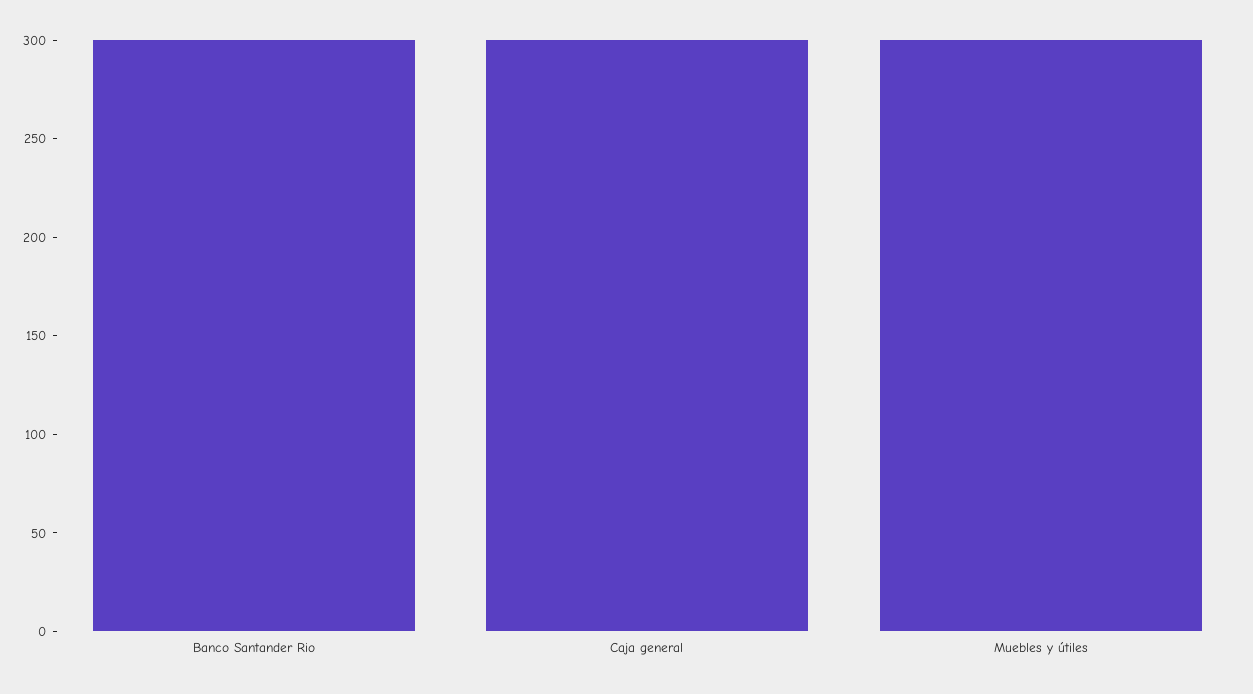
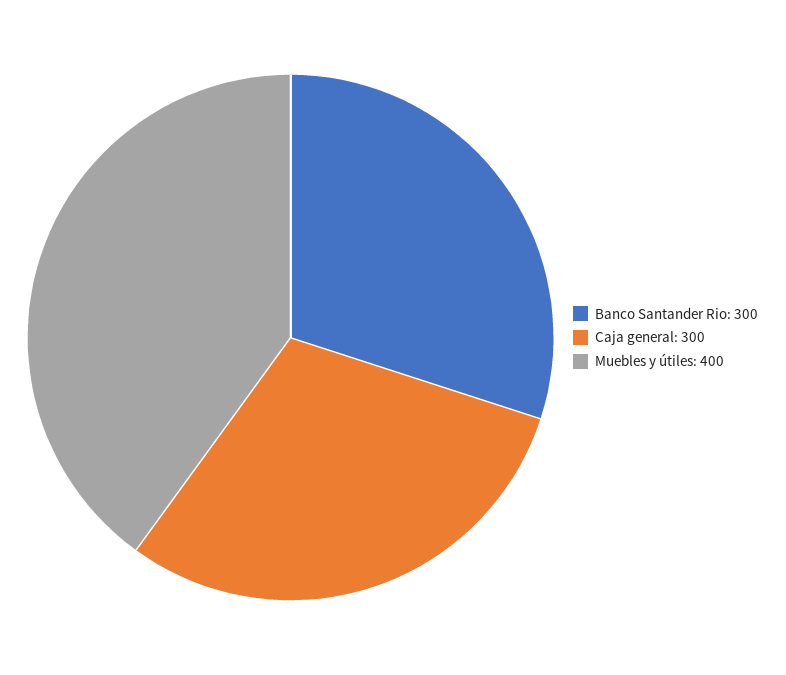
Muebles y útiles: 300 -> 400

